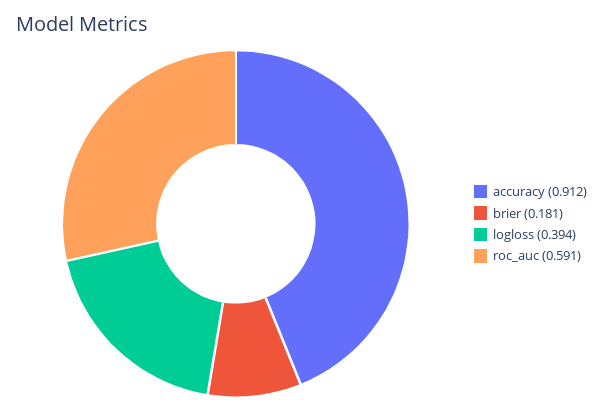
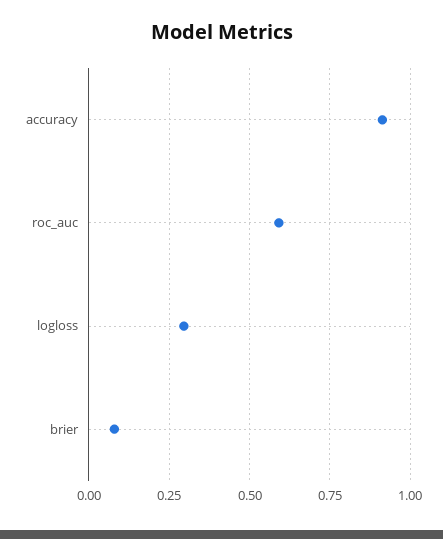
brier: 0.181 -> 0.075
logloss: 0.394 -> 0.3

